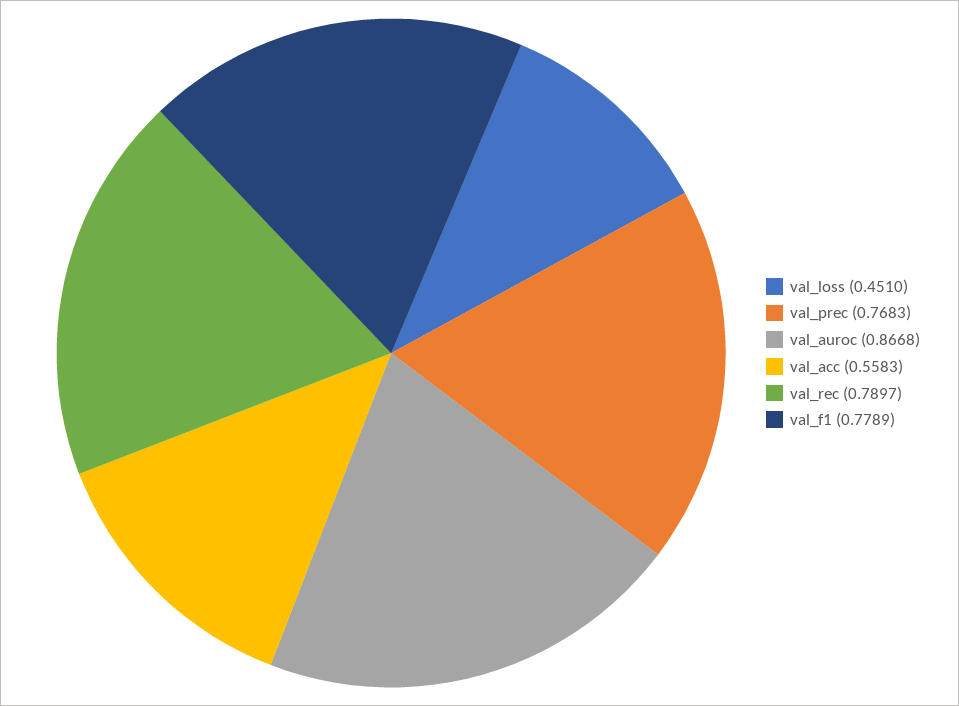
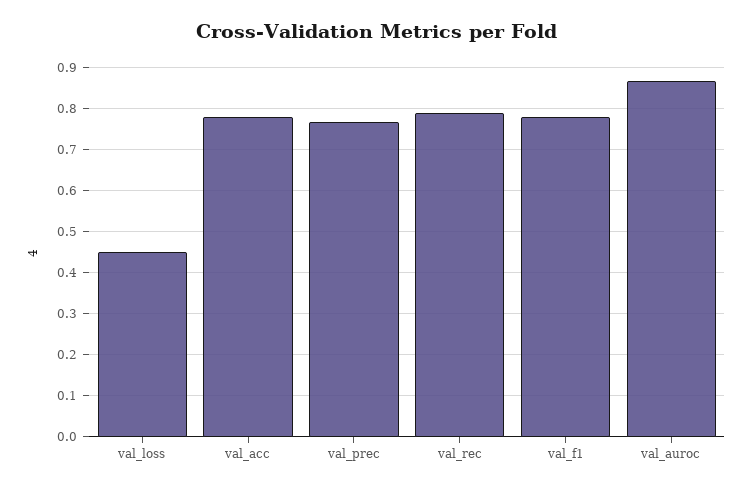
val_acc: 0.5583 -> 0.78

